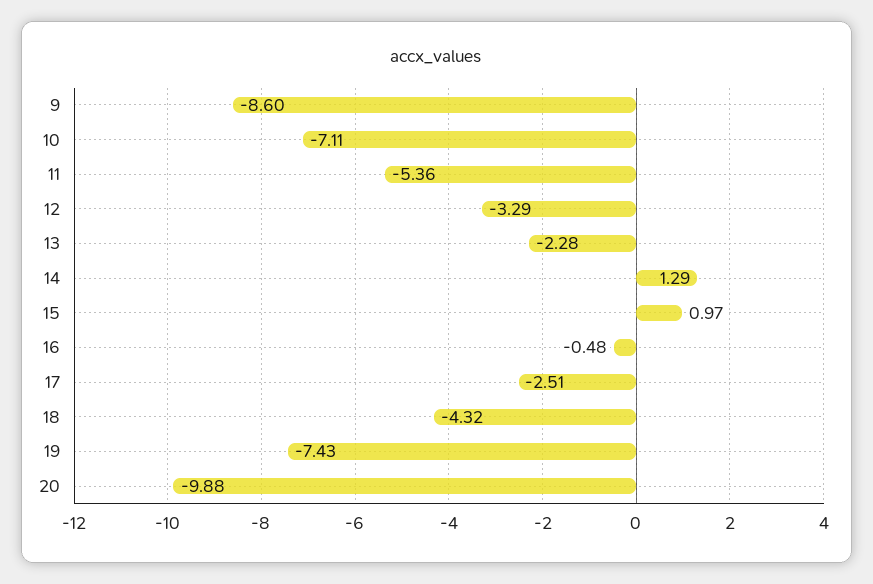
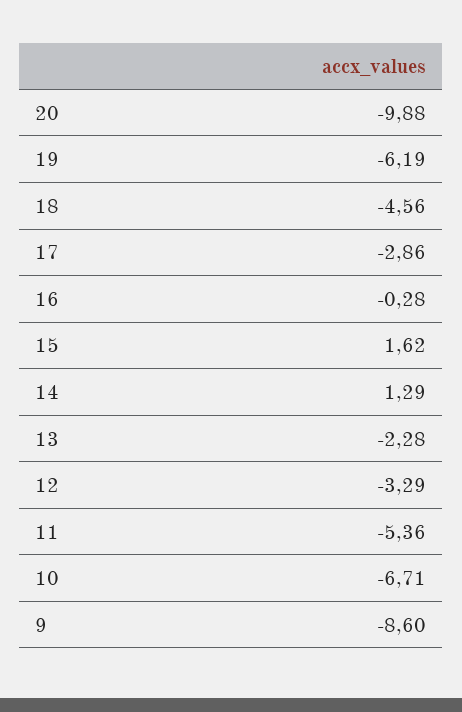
10: -7.11 -> -6.71
15: 0.97 -> 1.62
16: -0.48 -> -0.28
17: -2.51 -> -2.86
18: -4.32 -> -4.56
19: -7.43 -> -6.19

